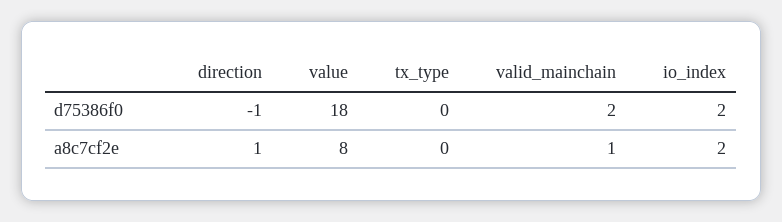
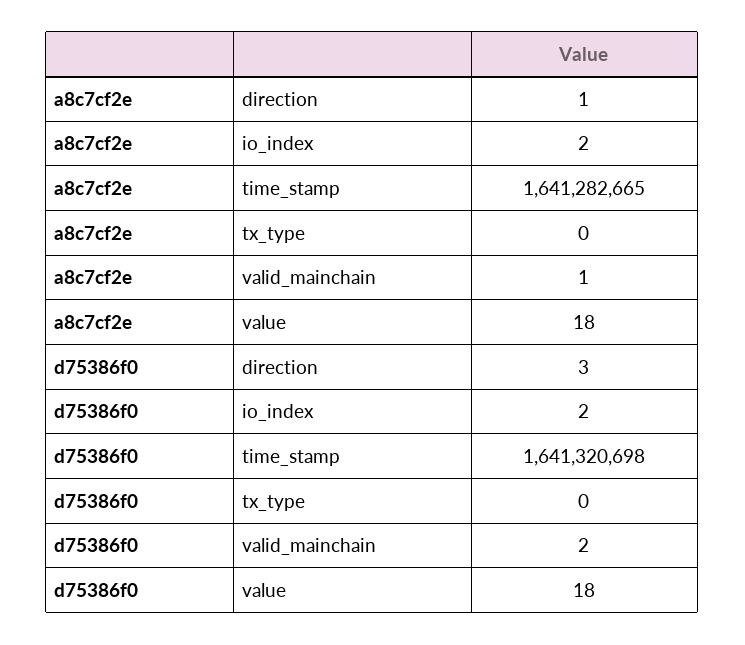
direction, d75386f0: -1 -> 3
value, a8c7cf2e: 8 -> 18
time_stamp, a8c7cf2e: none -> 1641282665
time_stamp, d75386f0: none -> 1641320698

